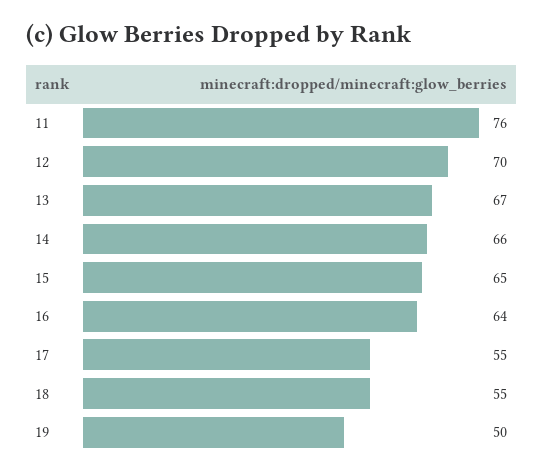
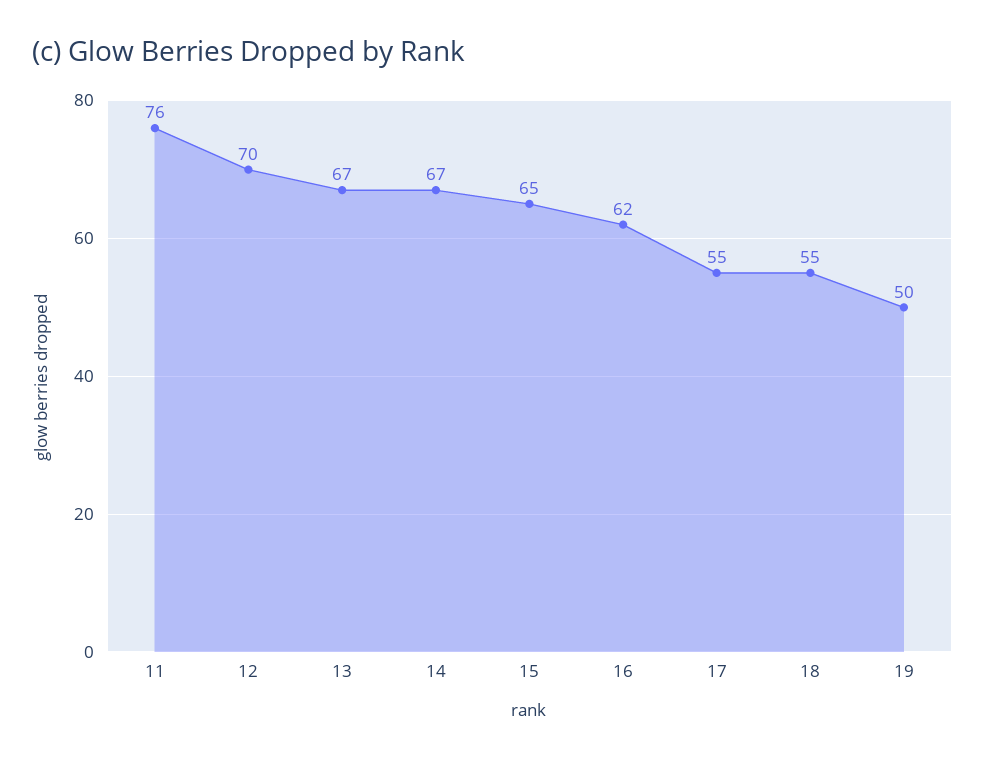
14: 66 -> 67
16: 64 -> 62

